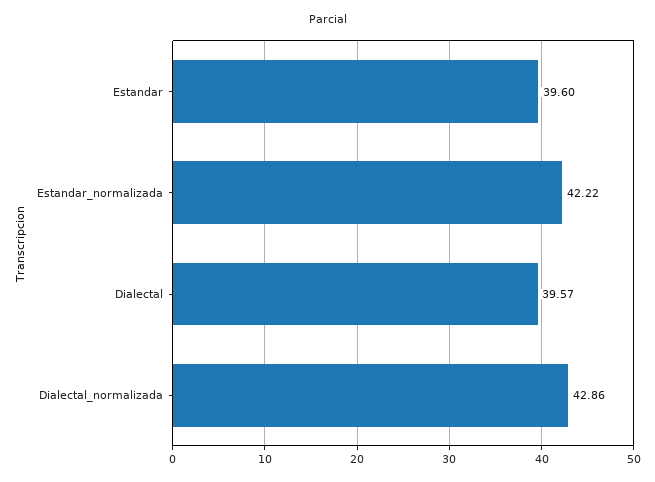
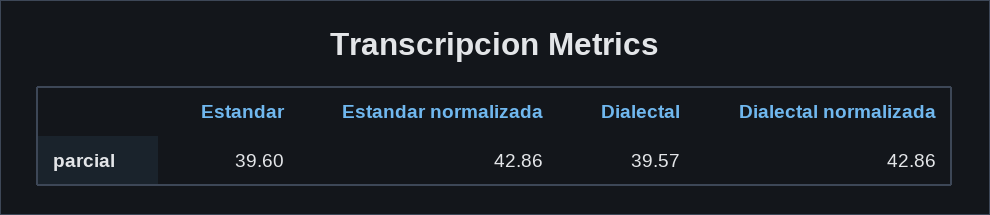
Estandar_normalizada: 42.22 -> 42.86

